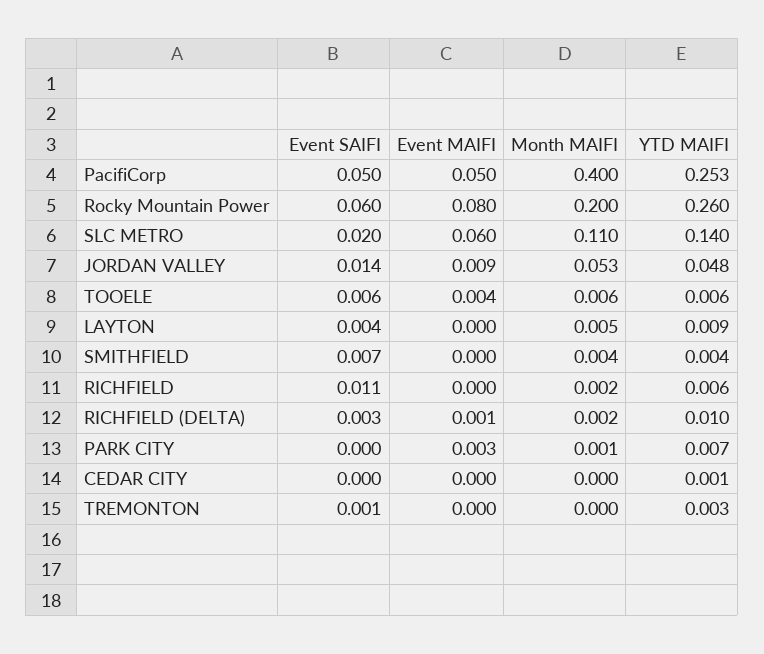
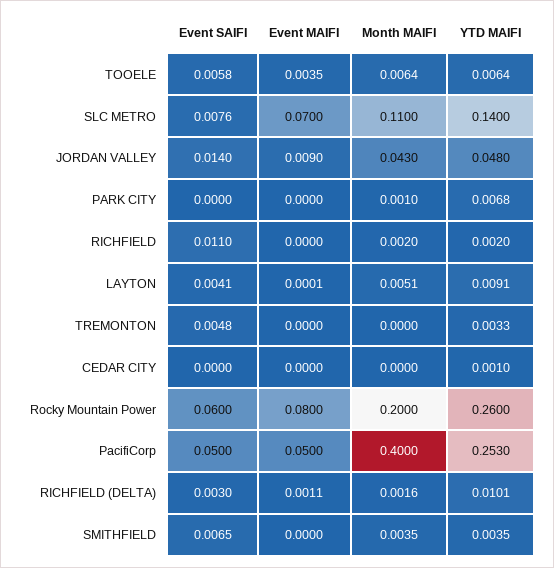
Event SAIFI, SLC METRO: 0.02 -> 0.0076
Event MAIFI, SLC METRO: 0.06 -> 0.07
Month MAIFI, JORDAN VALLEY: 0.053 -> 0.043
YTD MAIFI, RICHFIELD: 0.006 -> 0.002
Event MAIFI, PARK CITY: 0.003 -> 0
Event SAIFI, TREMONTON: 0.001 -> 0.0048

